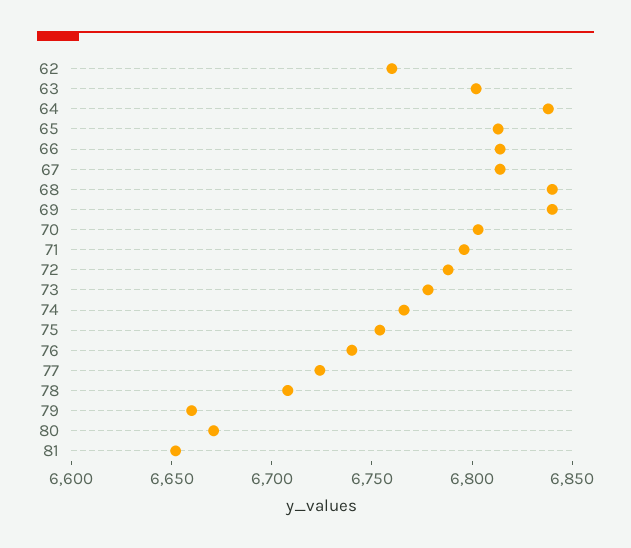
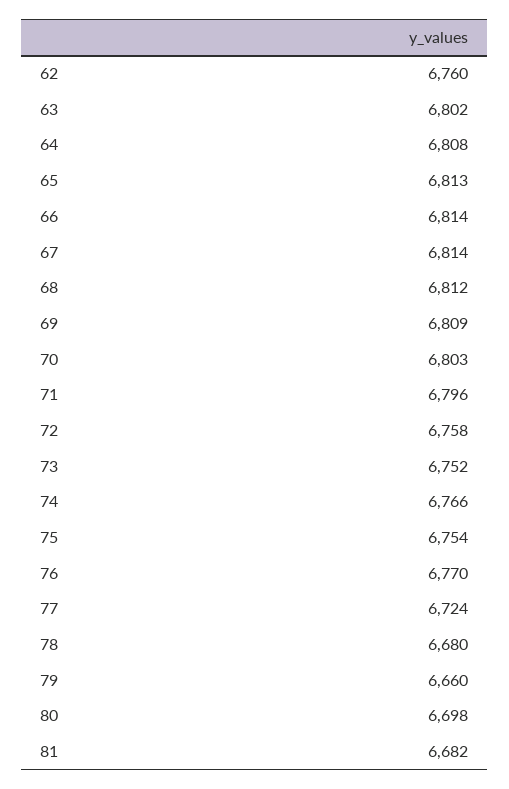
64: 6840 -> 6808
68: 6840 -> 6812
69: 6840 -> 6809
72: 6790 -> 6758
73: 6780 -> 6752
76: 6740 -> 6770
78: 6710 -> 6680
80: 6670 -> 6698
81: 6650 -> 6682

